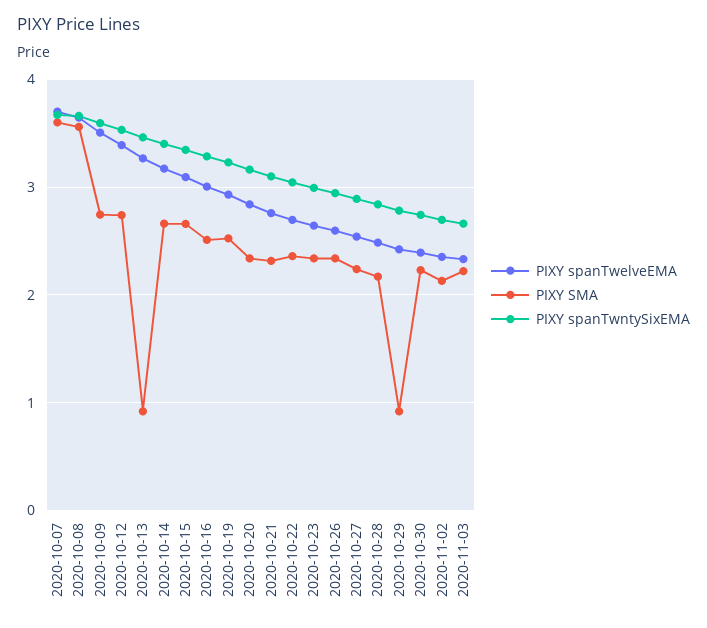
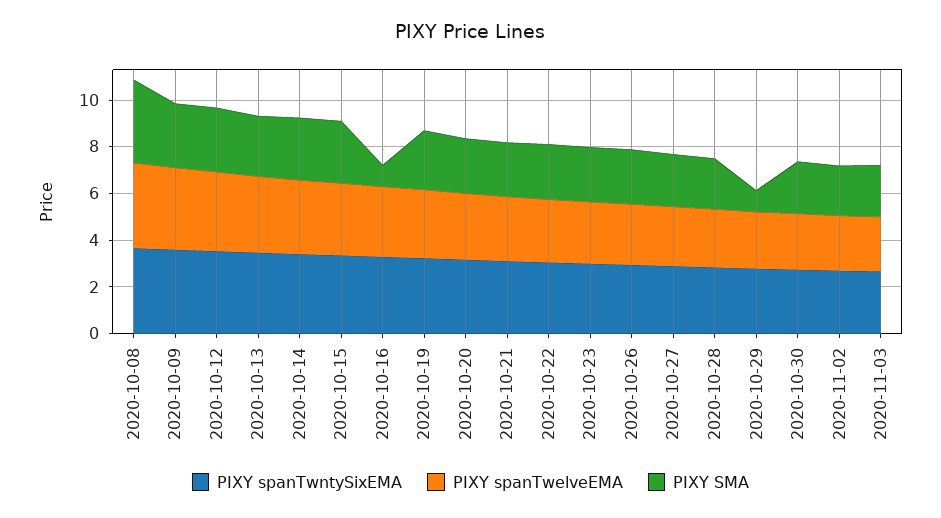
PIXY spanTwelveEMA, 2020-10-07: 3.7 -> none
PIXY SMA, 2020-10-07: 3.6 -> none
PIXY spanTwntySixEMA, 2020-10-07: 3.7 -> none
PIXY SMA, 2020-10-13: 0.9 -> 2.5
PIXY SMA, 2020-10-16: 2.5 -> 1

